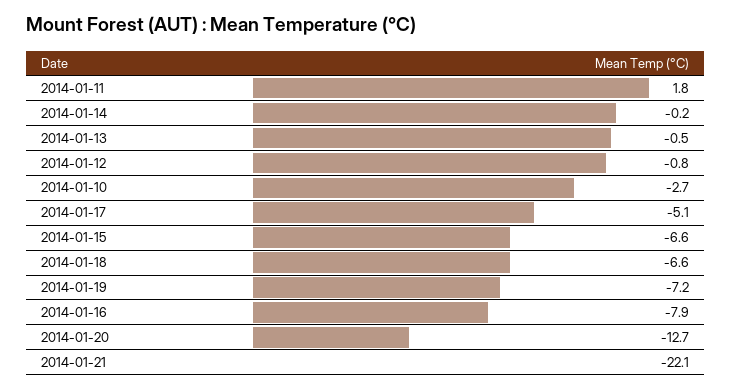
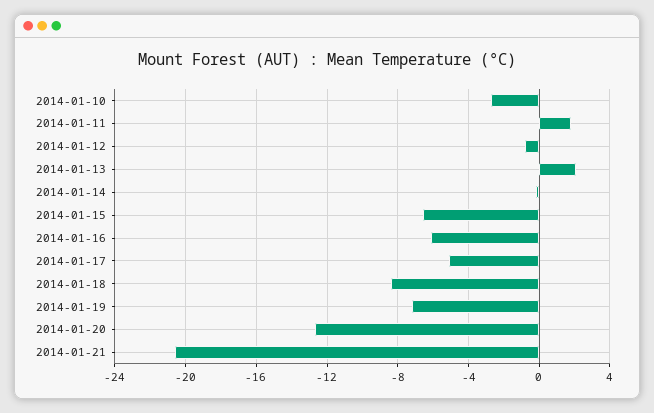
2014-01-13: -0.5 -> 2
2014-01-18: -6.6 -> -8.5
2014-01-16: -7.9 -> -6
2014-01-21: -22.1 -> -20.5

